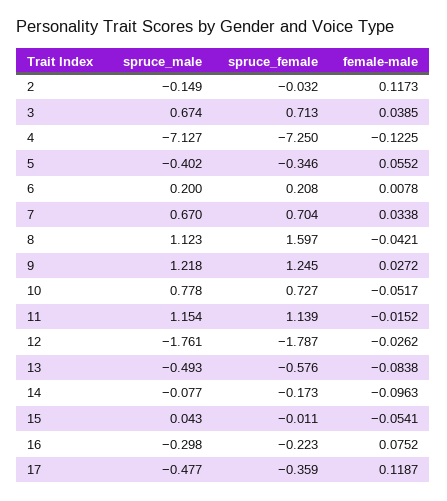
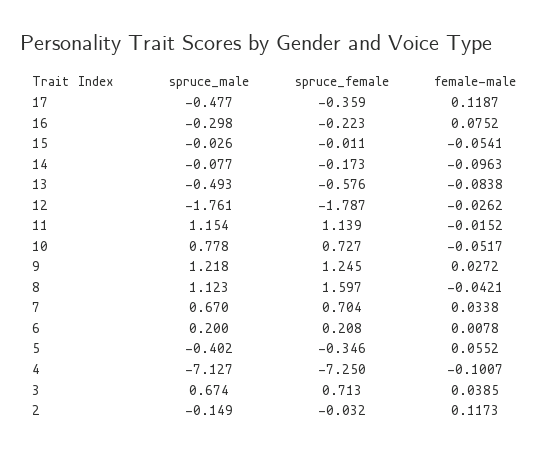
female-male, 4: -0.1225 -> -0.1007
spruce_male, 15: 0.043 -> -0.026

